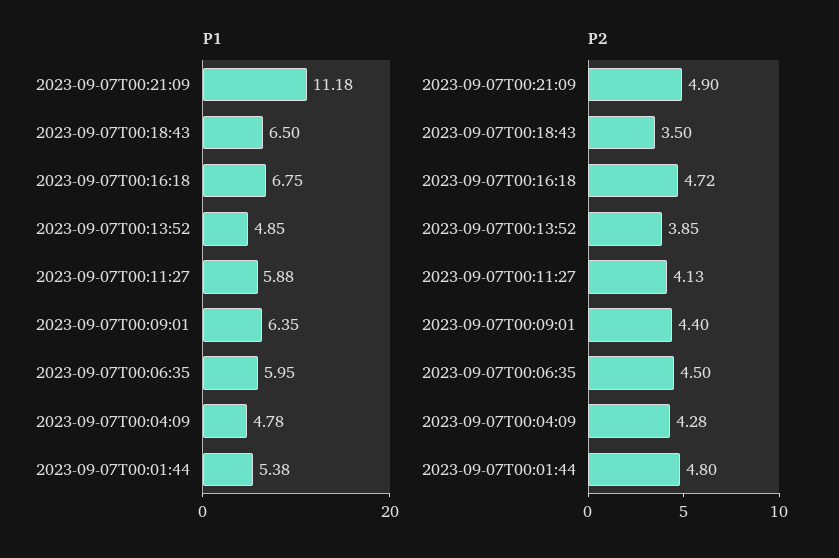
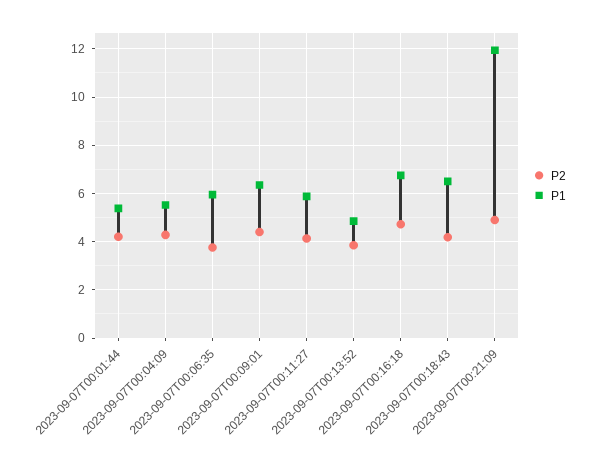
P1, 2023-09-07T00:21:09: 11.18 -> 12
P1, 2023-09-07T00:04:09: 4.78 -> 5.5
P2, 2023-09-07T00:18:43: 3.5 -> 4.25
P2, 2023-09-07T00:06:35: 4.5 -> 3.75
P2, 2023-09-07T00:01:44: 4.8 -> 4.25

